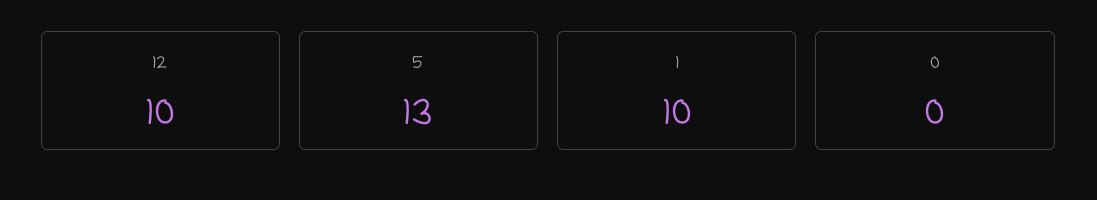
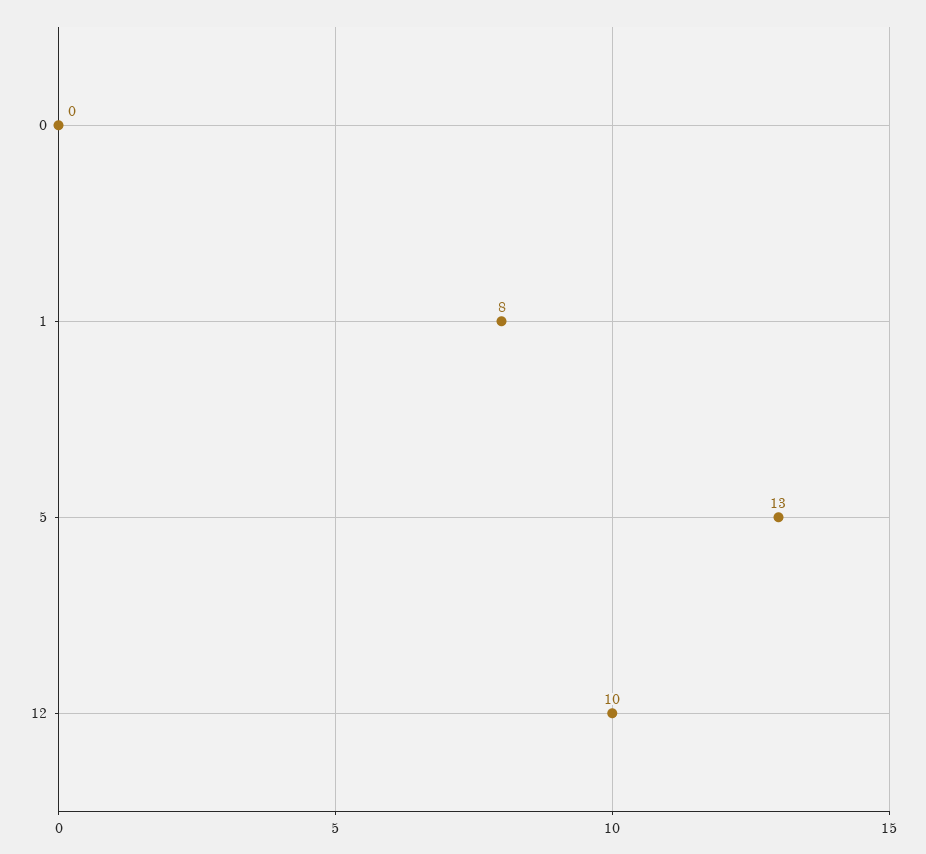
1: 10 -> 8

